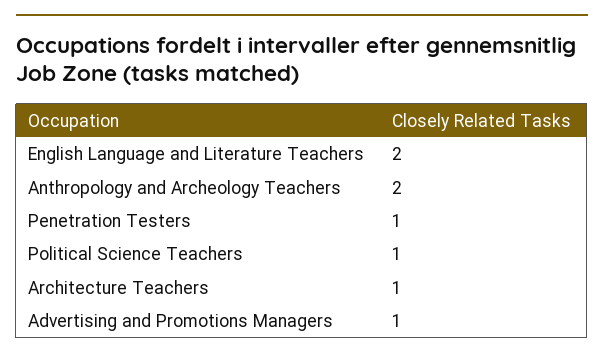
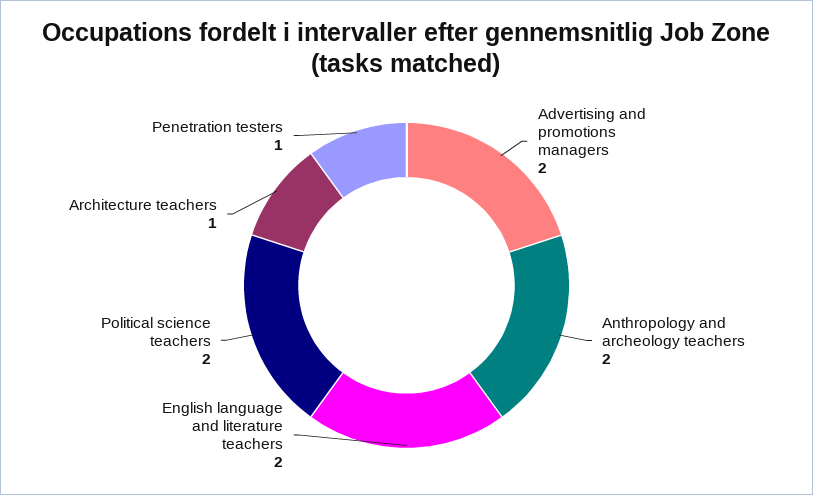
Political Science Teachers: 1 -> 2
Advertising and Promotions Managers: 1 -> 2

